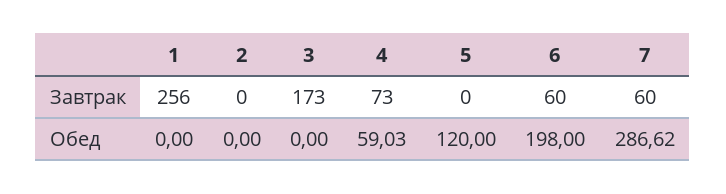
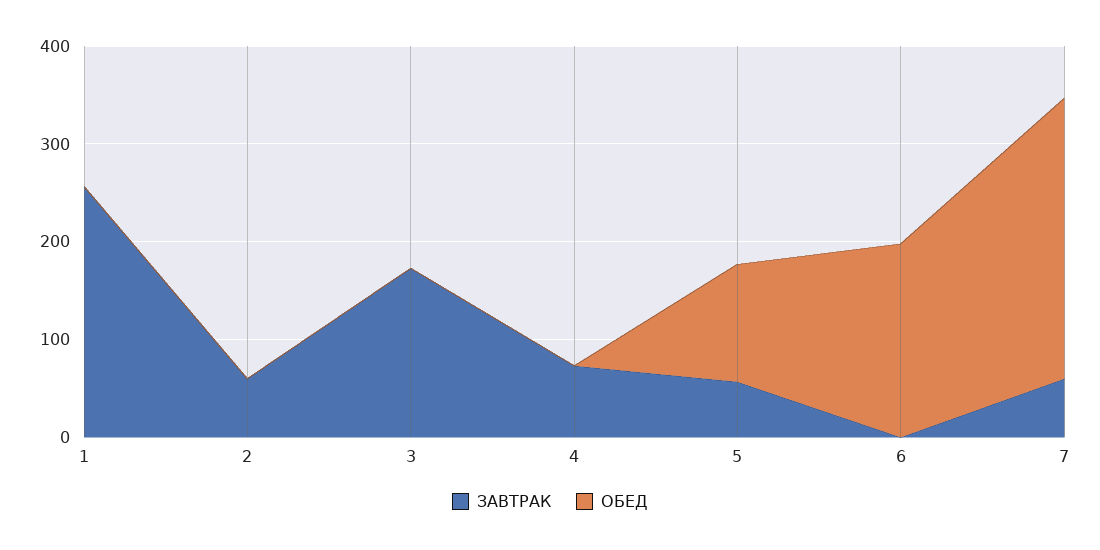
Завтрак, 2: 0 -> 60
Завтрак, 5: 0 -> 60
Завтрак, 6: 60 -> 0
Обед, 4: 59.03 -> 0

